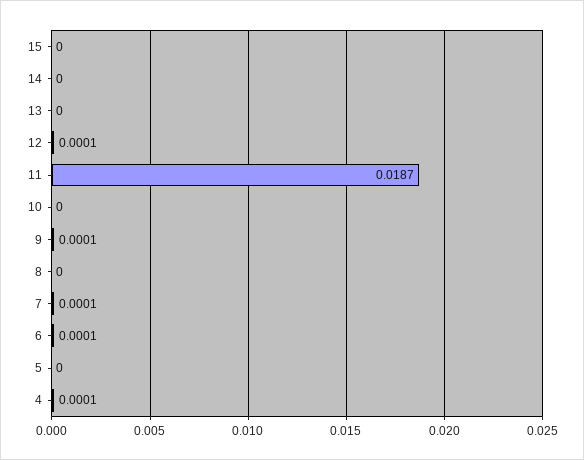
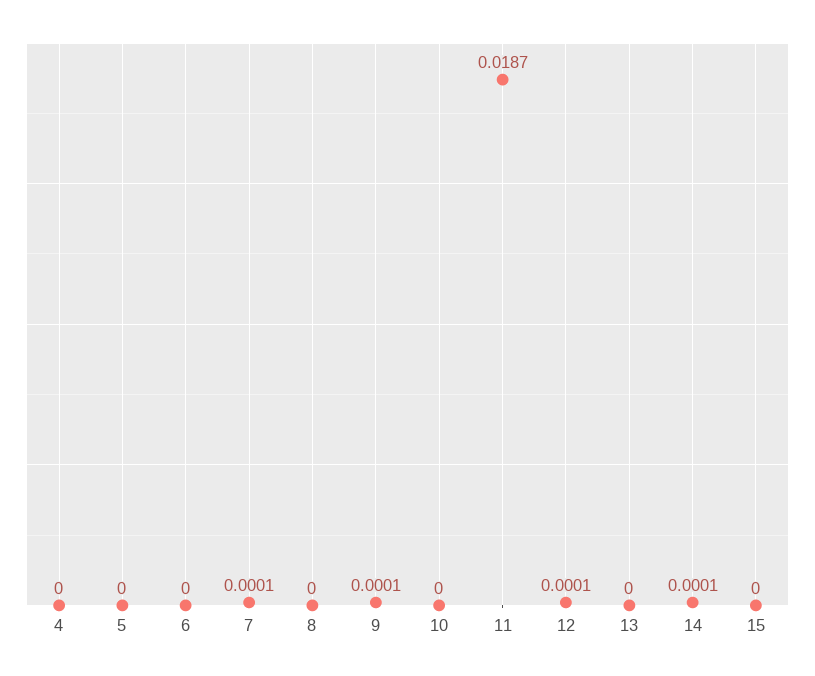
14: 0 -> 0.0001
6: 0.0001 -> 0
4: 0.0001 -> 0

